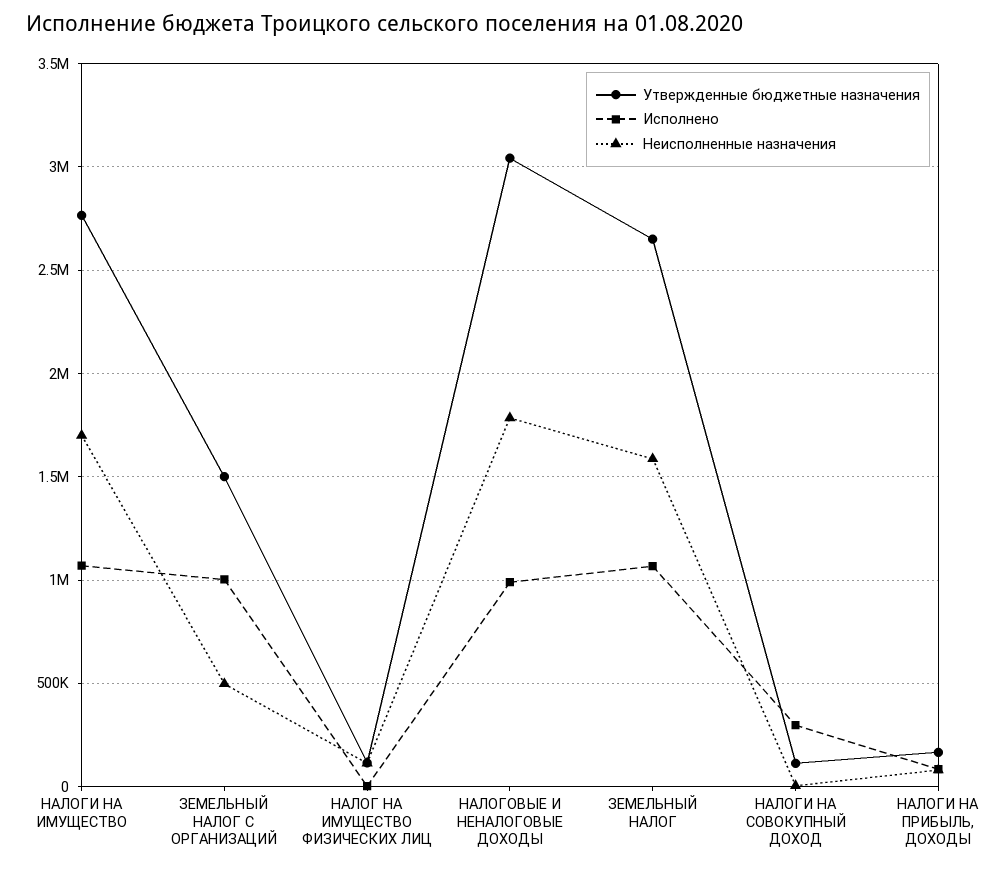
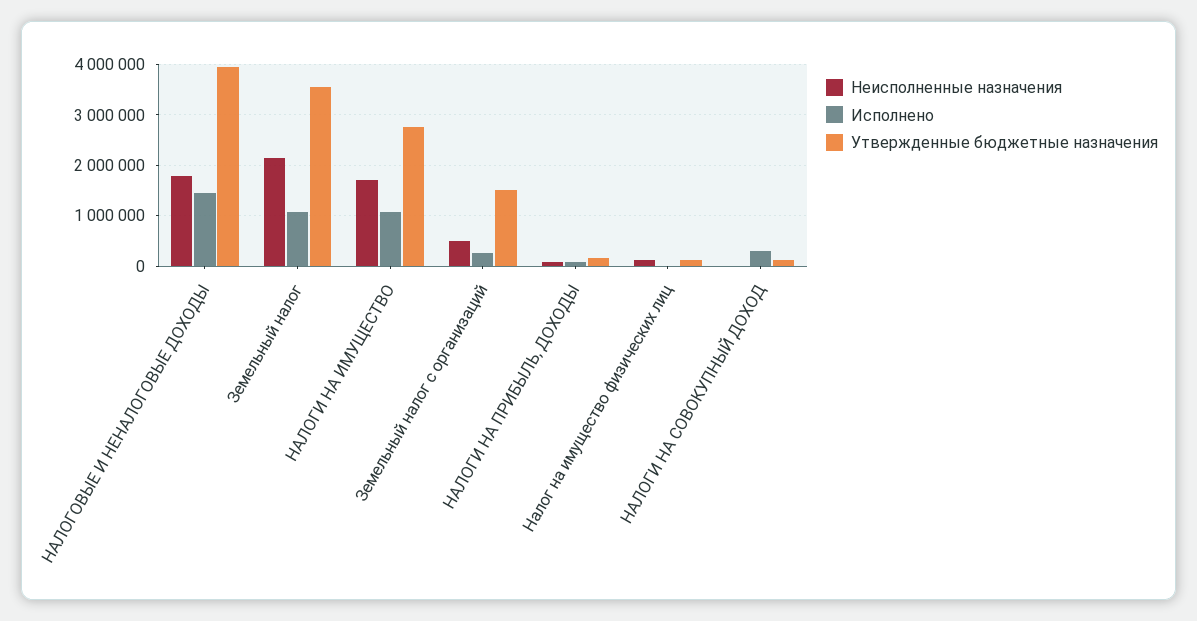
Исполнено, ЗЕМЕЛЬНЫЙ НАЛОГ С ОРГАНИЗАЦИЙ: 1000000 -> 200000
Утвержденные бюджетные назначения, НАЛОГОВЫЕ И НЕНАЛОГОВЫЕ ДОХОДЫ: 3050000 -> 4000000
Исполнено, НАЛОГОВЫЕ И НЕНАЛОГОВЫЕ ДОХОДЫ: 1000000 -> 1400000
Утвержденные бюджетные назначения, ЗЕМЕЛЬНЫЙ НАЛОГ: 2650000 -> 3600000
Неисполненные назначения, ЗЕМЕЛЬНЫЙ НАЛОГ: 1600000 -> 2200000

